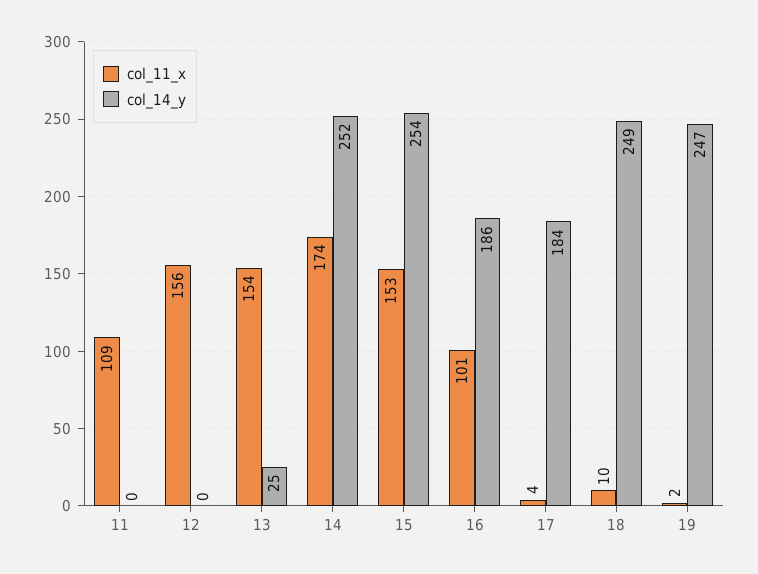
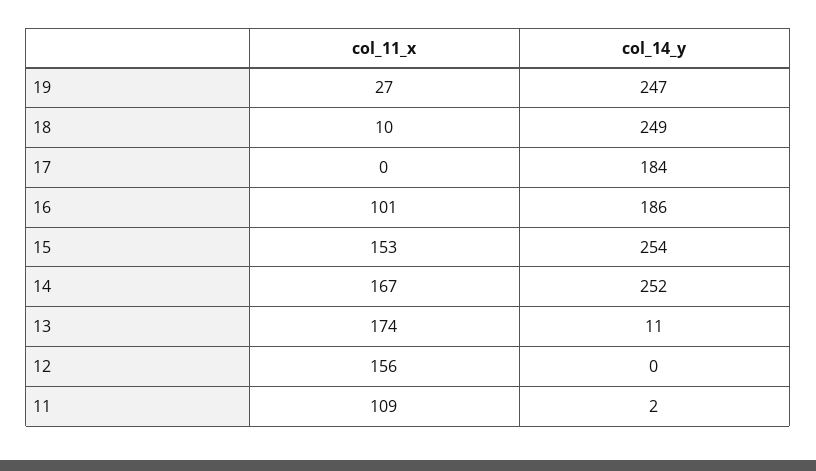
col_14_y, 11: 0 -> 2
col_11_x, 13: 154 -> 174
col_14_y, 13: 25 -> 11
col_11_x, 14: 174 -> 167
col_11_x, 17: 4 -> 0
col_11_x, 19: 2 -> 27

